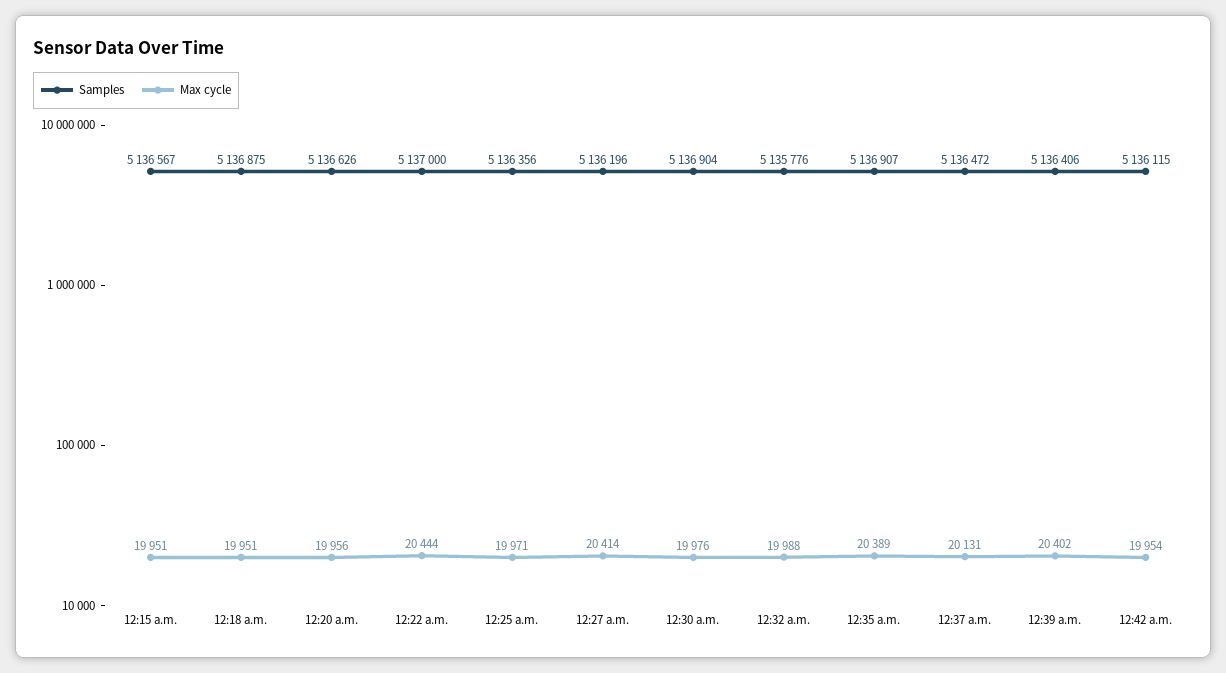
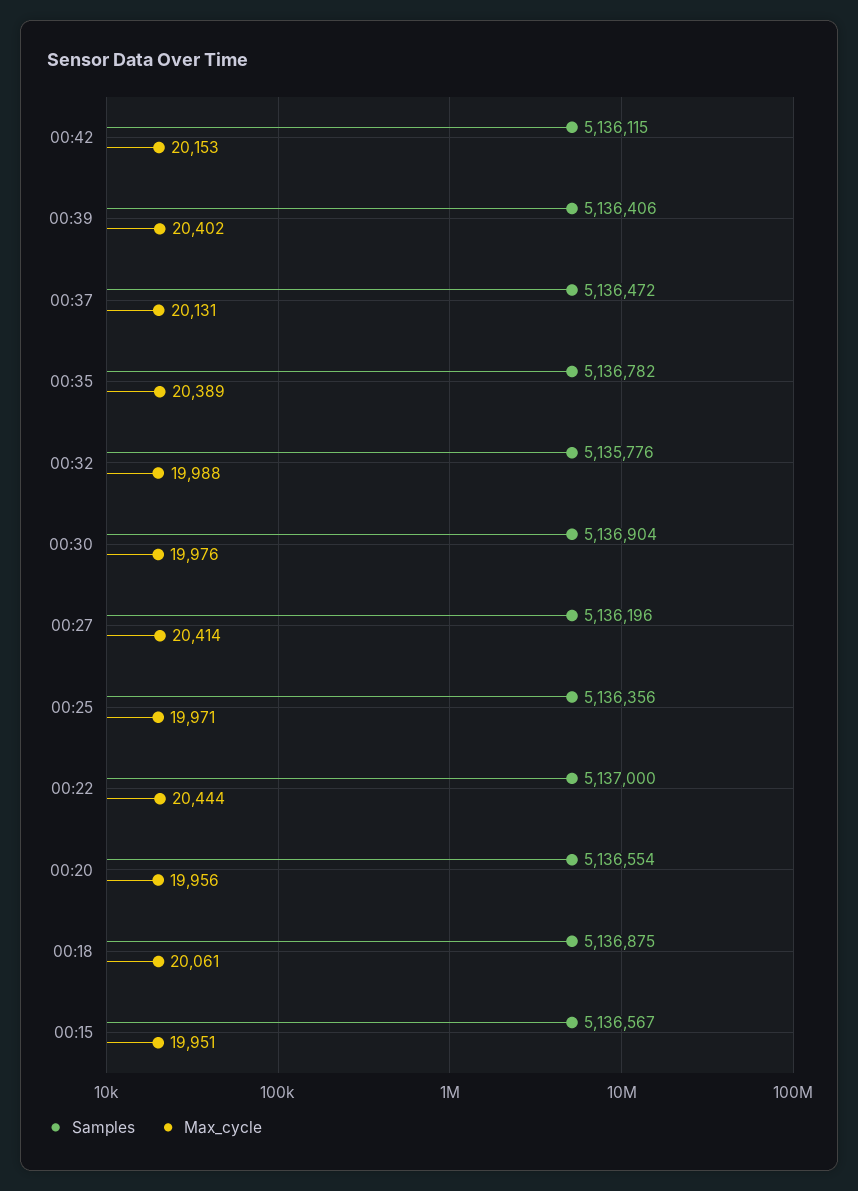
Max cycle, 12:18 a.m.: 19951 -> 20061
Samples, 12:20 a.m.: 5136626 -> 5136554
Samples, 12:35 a.m.: 5136907 -> 5136782
Max cycle, 12:42 a.m.: 19954 -> 20153

